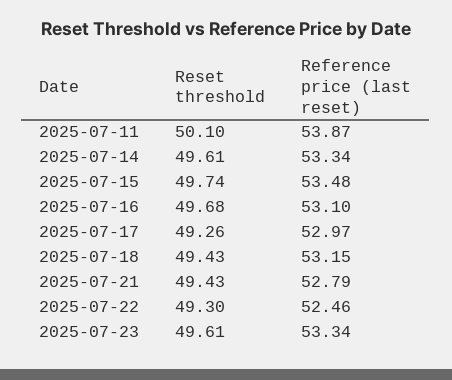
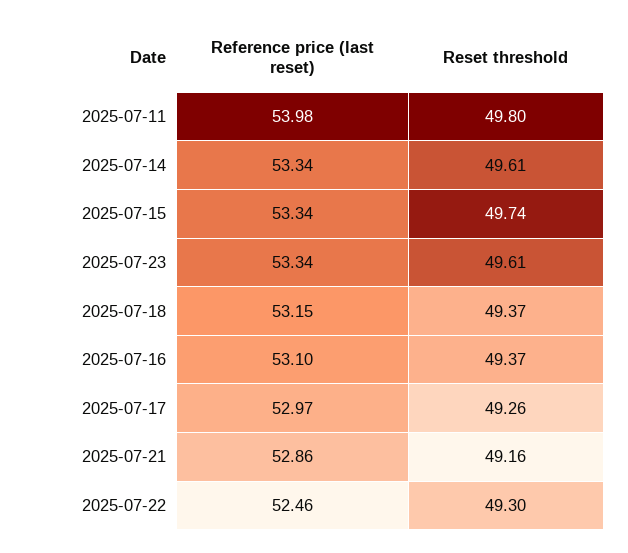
Reset threshold, 2025-07-11: 50.1 -> 49.8
Reference price (last reset), 2025-07-11: 53.87 -> 53.98
Reference price (last reset), 2025-07-15: 53.48 -> 53.34
Reset threshold, 2025-07-16: 49.68 -> 49.37
Reset threshold, 2025-07-18: 49.43 -> 49.37
Reset threshold, 2025-07-21: 49.43 -> 49.16
Reference price (last reset), 2025-07-21: 52.79 -> 52.86

